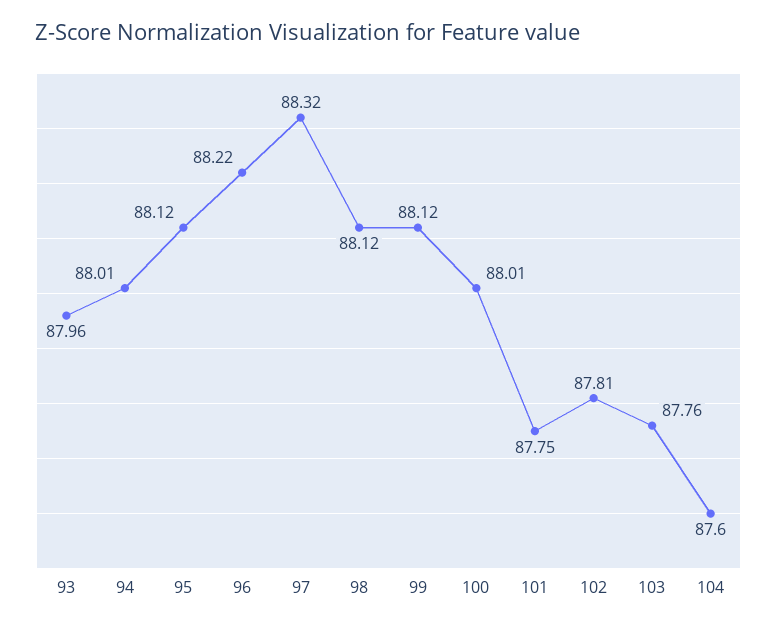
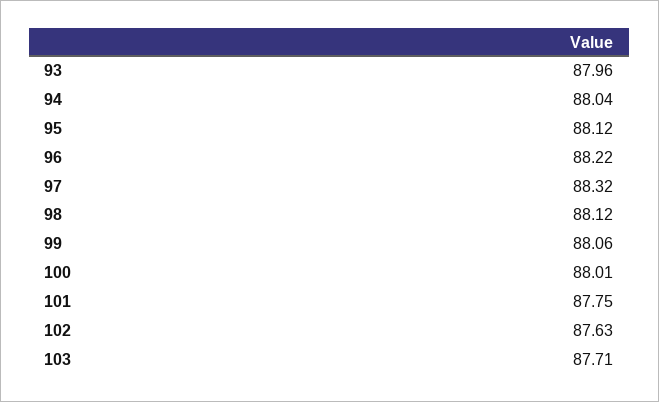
94: 88.01 -> 88.04
99: 88.12 -> 88.06
102: 87.81 -> 87.63
103: 87.76 -> 87.71
104: 87.6 -> none

